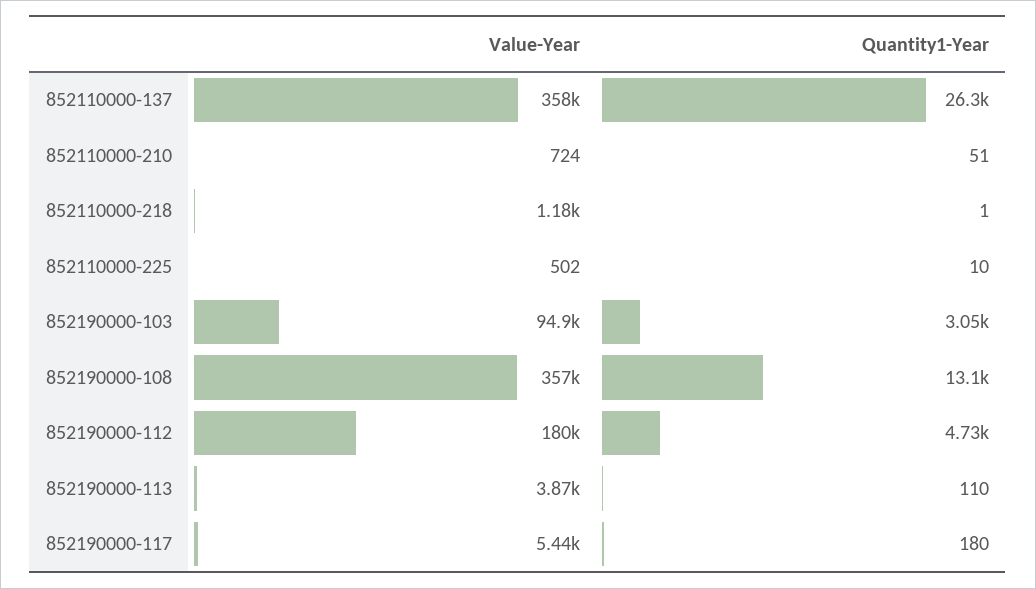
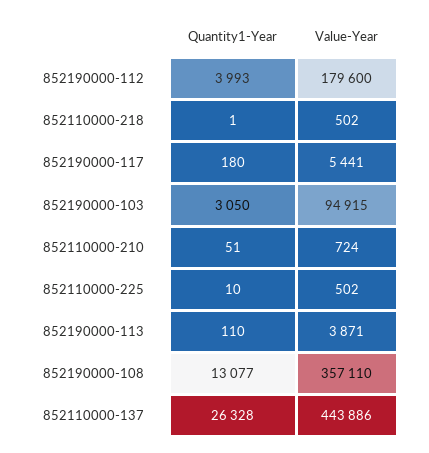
Value-Year, 852110000-137: 358000 -> 443886
Value-Year, 852110000-218: 1180 -> 502
Quantity1-Year, 852190000-112: 4730 -> 3993

